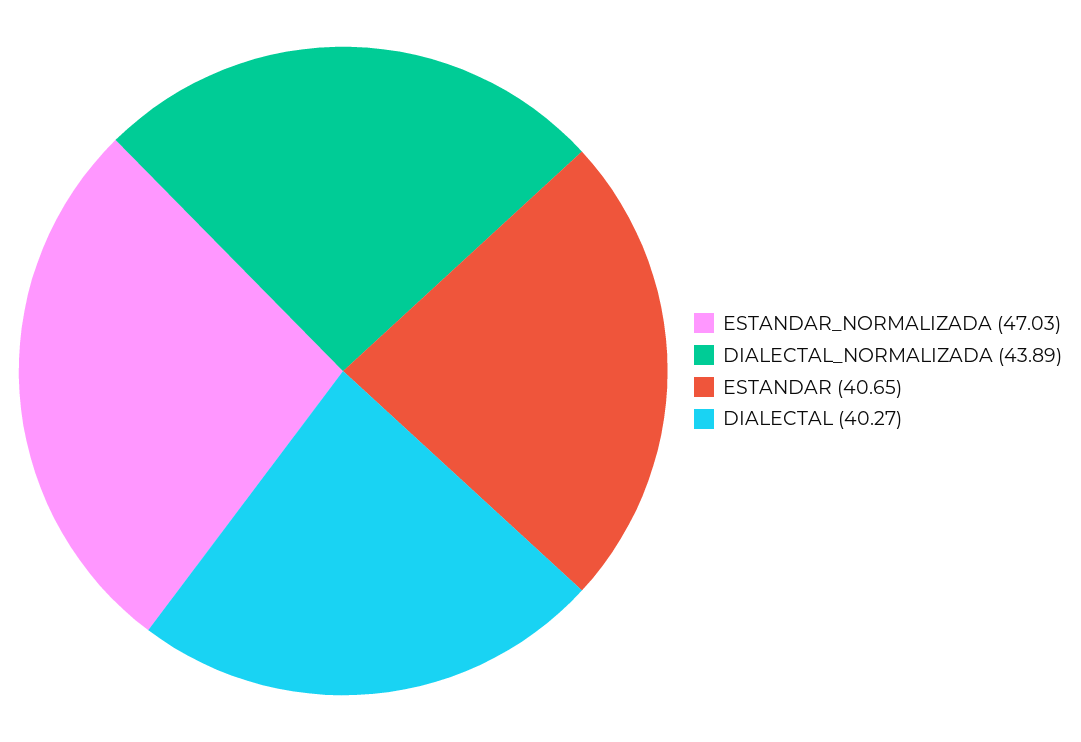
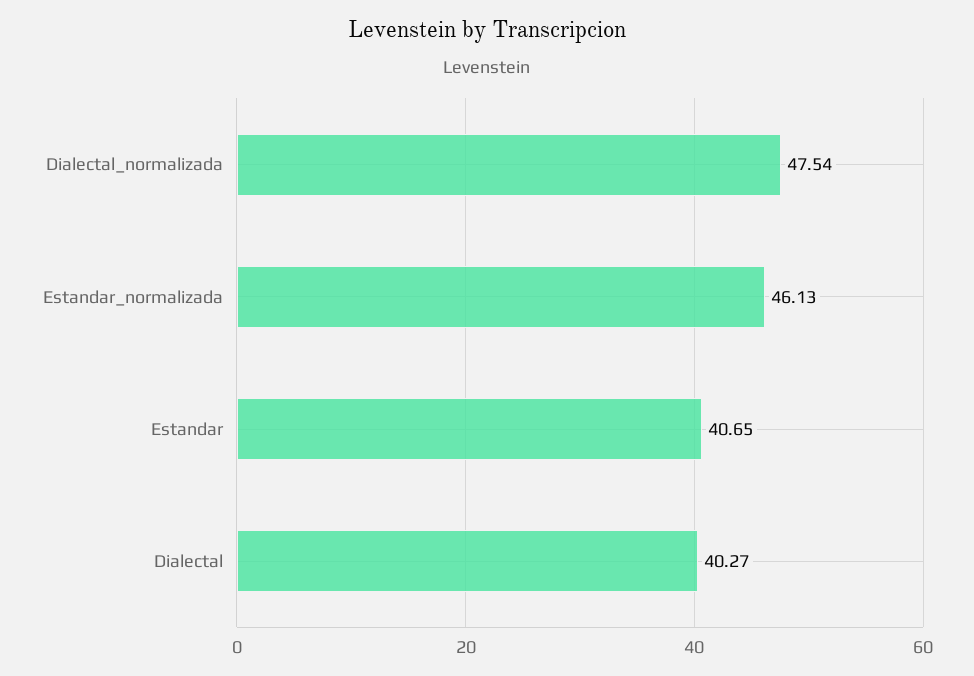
ESTANDAR_NORMALIZADA: 47.03 -> 46.13
DIALECTAL_NORMALIZADA: 43.89 -> 47.54

